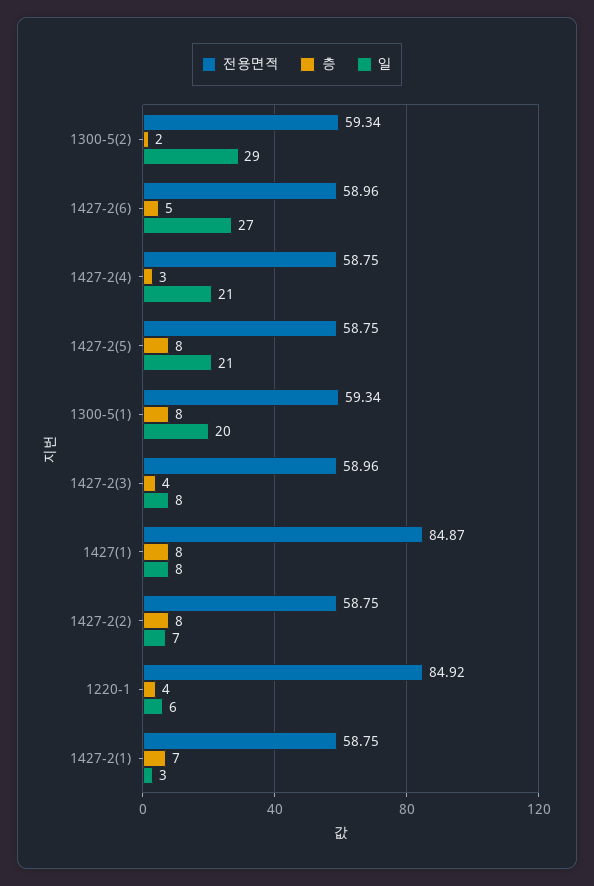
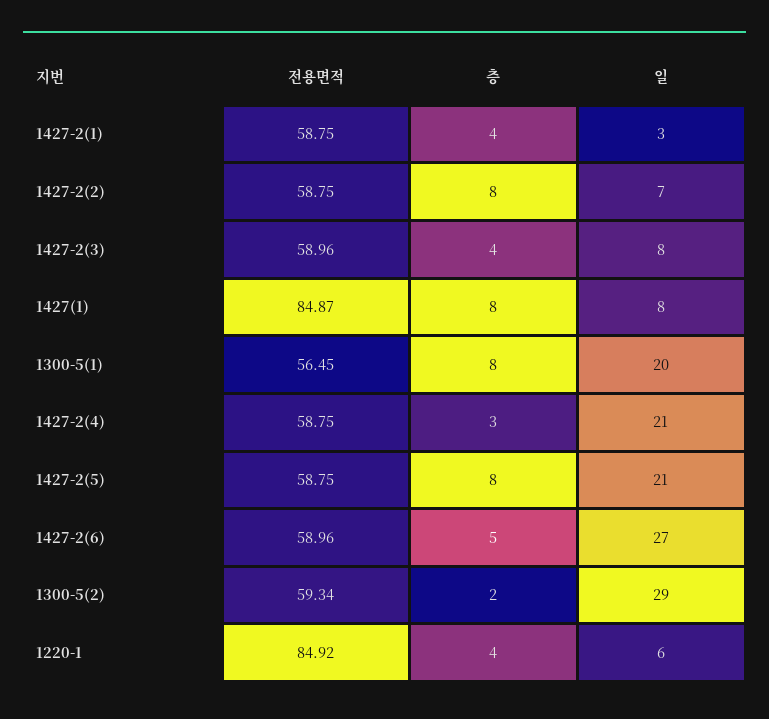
전용면적, 1300-5(1): 59.34 -> 56.45
층, 1427-2(1): 7 -> 4

